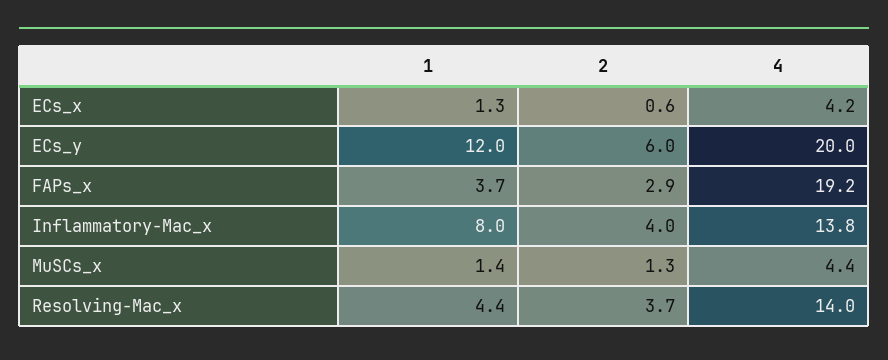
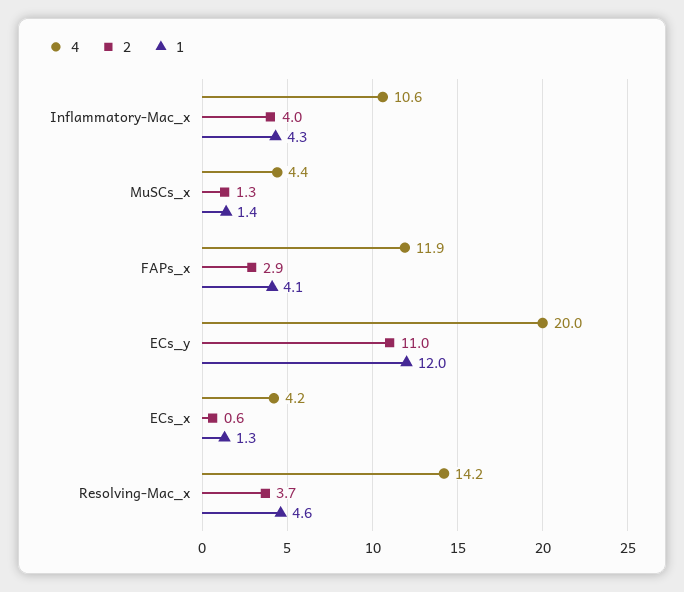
2, ECs_y: 6 -> 11
1, FAPs_x: 3.7 -> 4.1
4, FAPs_x: 19.2 -> 11.9
1, Inflammatory-Mac_x: 8 -> 4.3
4, Inflammatory-Mac_x: 13.8 -> 10.6
1, Resolving-Mac_x: 4.4 -> 4.6
4, Resolving-Mac_x: 14 -> 14.2

